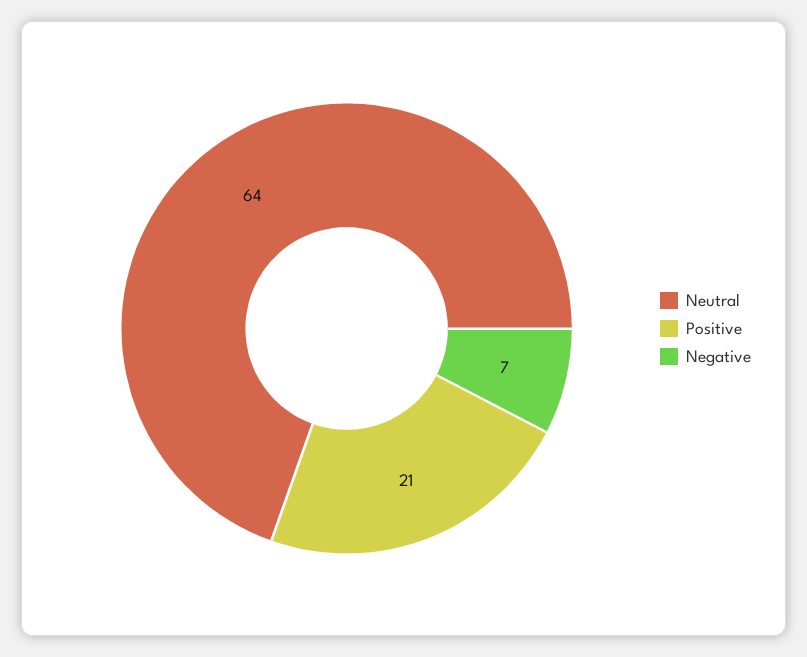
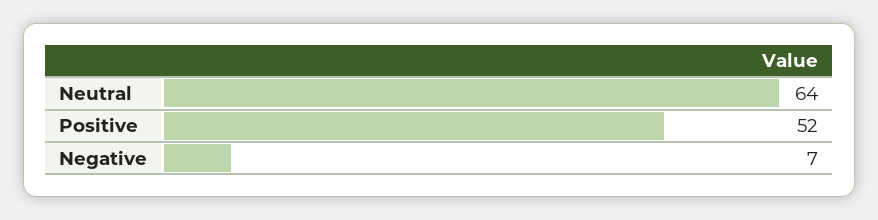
Positive: 21 -> 52

